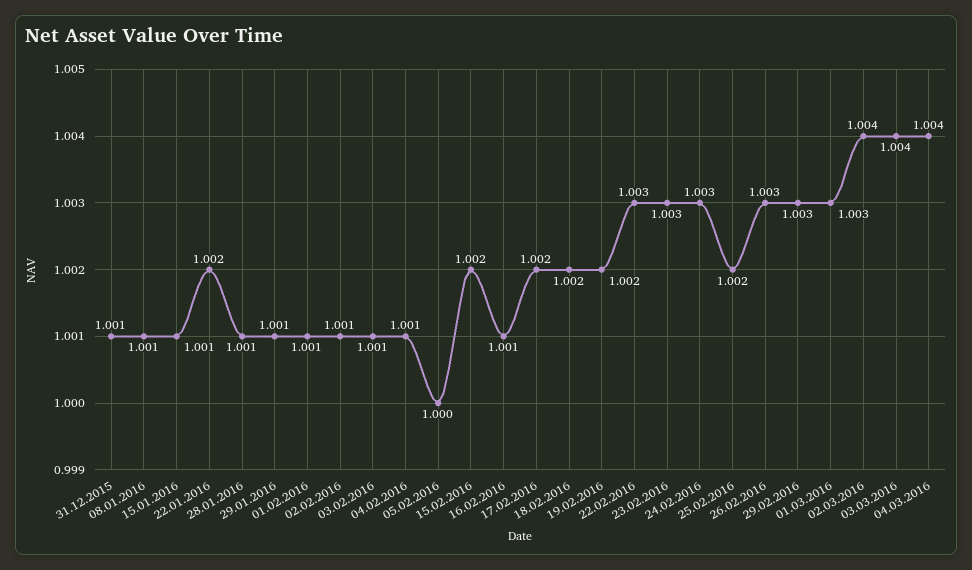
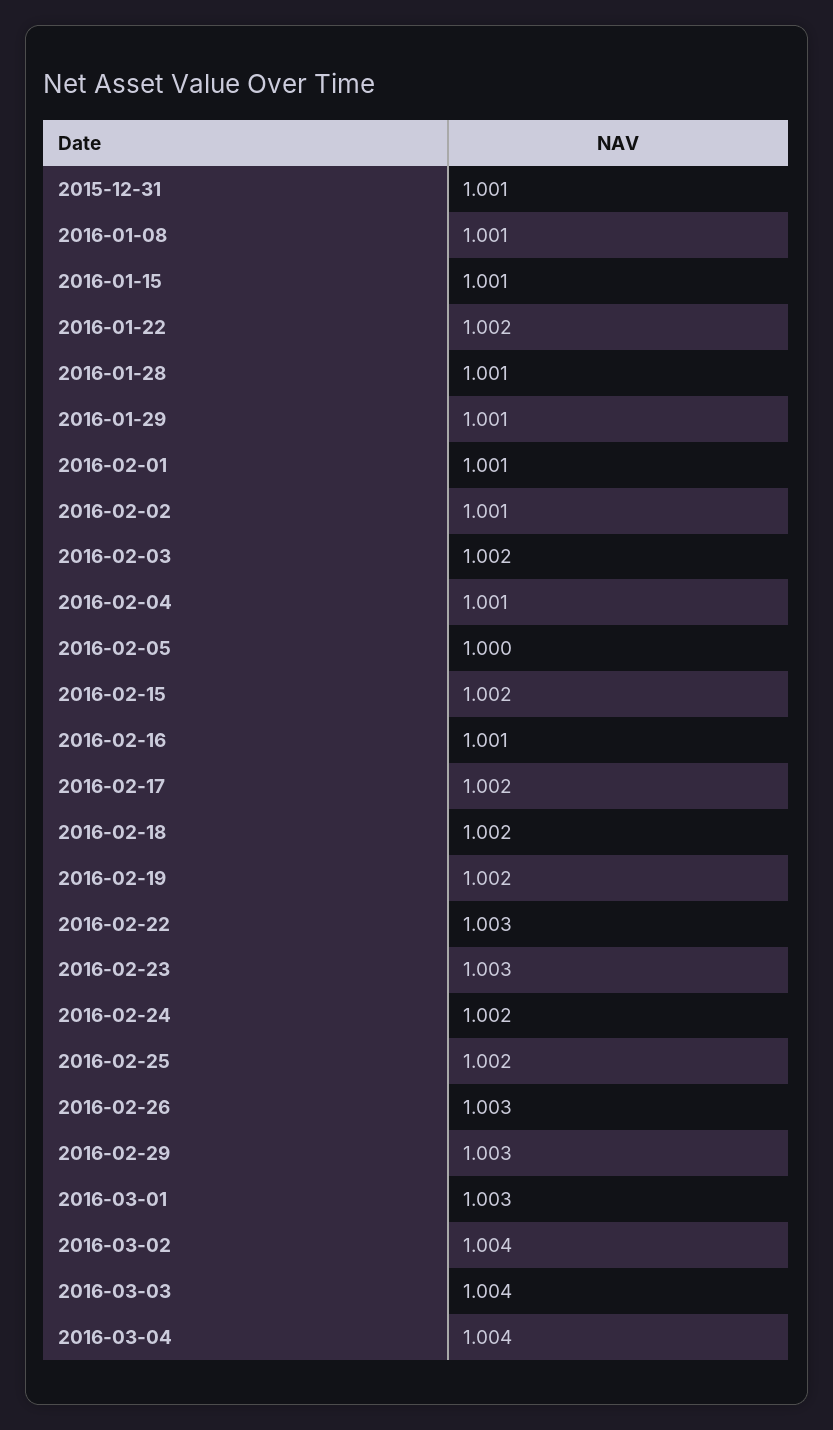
03.02.2016: 1.001 -> 1.002
24.02.2016: 1.003 -> 1.002

